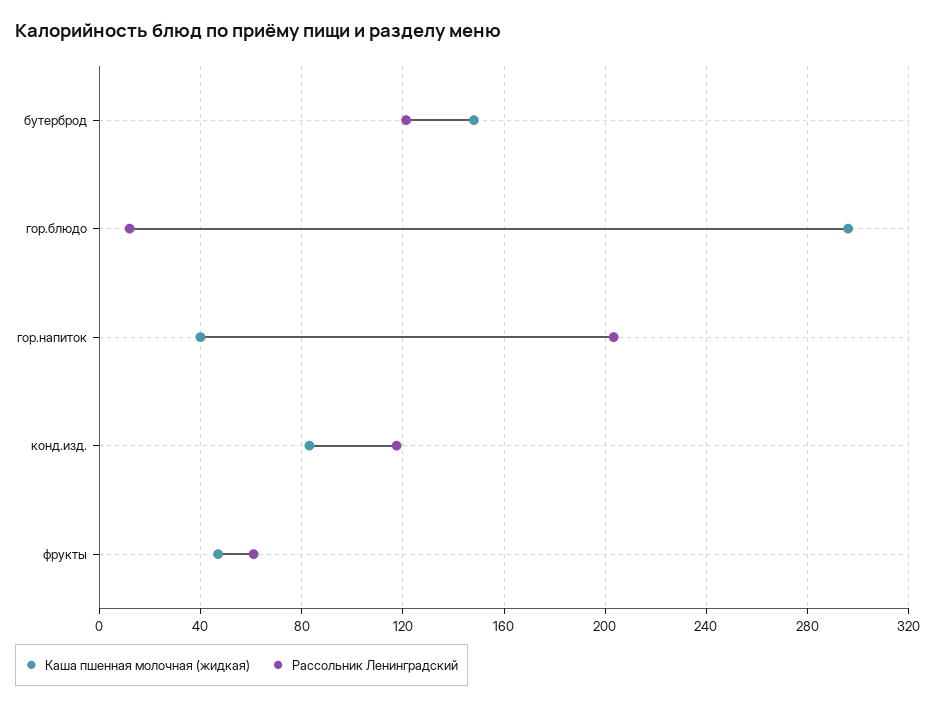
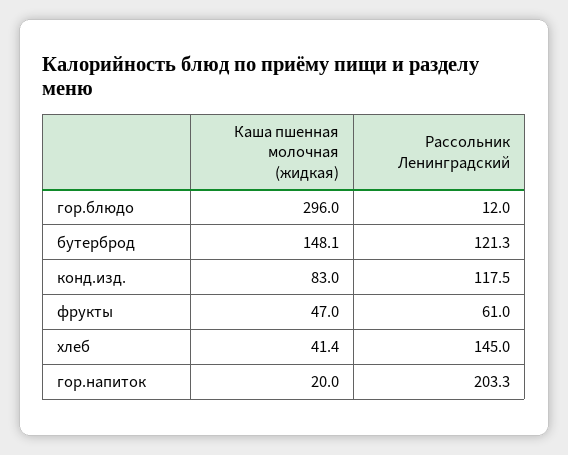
Каша пшенная молочная (жидкая), гор.напиток: 40 -> 20
Каша пшенная молочная (жидкая), хлеб: none -> 41.4
Рассольник Ленинградский, хлеб: none -> 145

